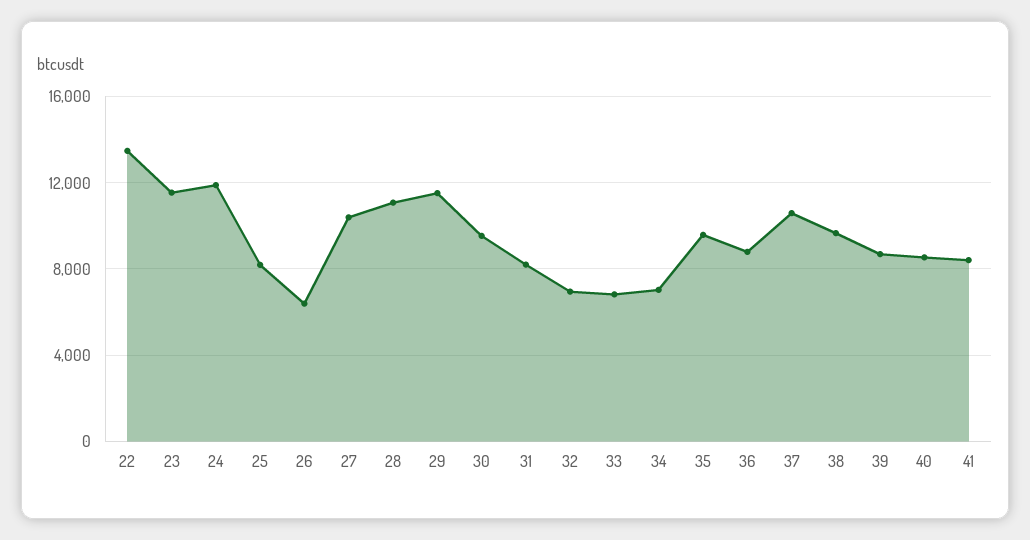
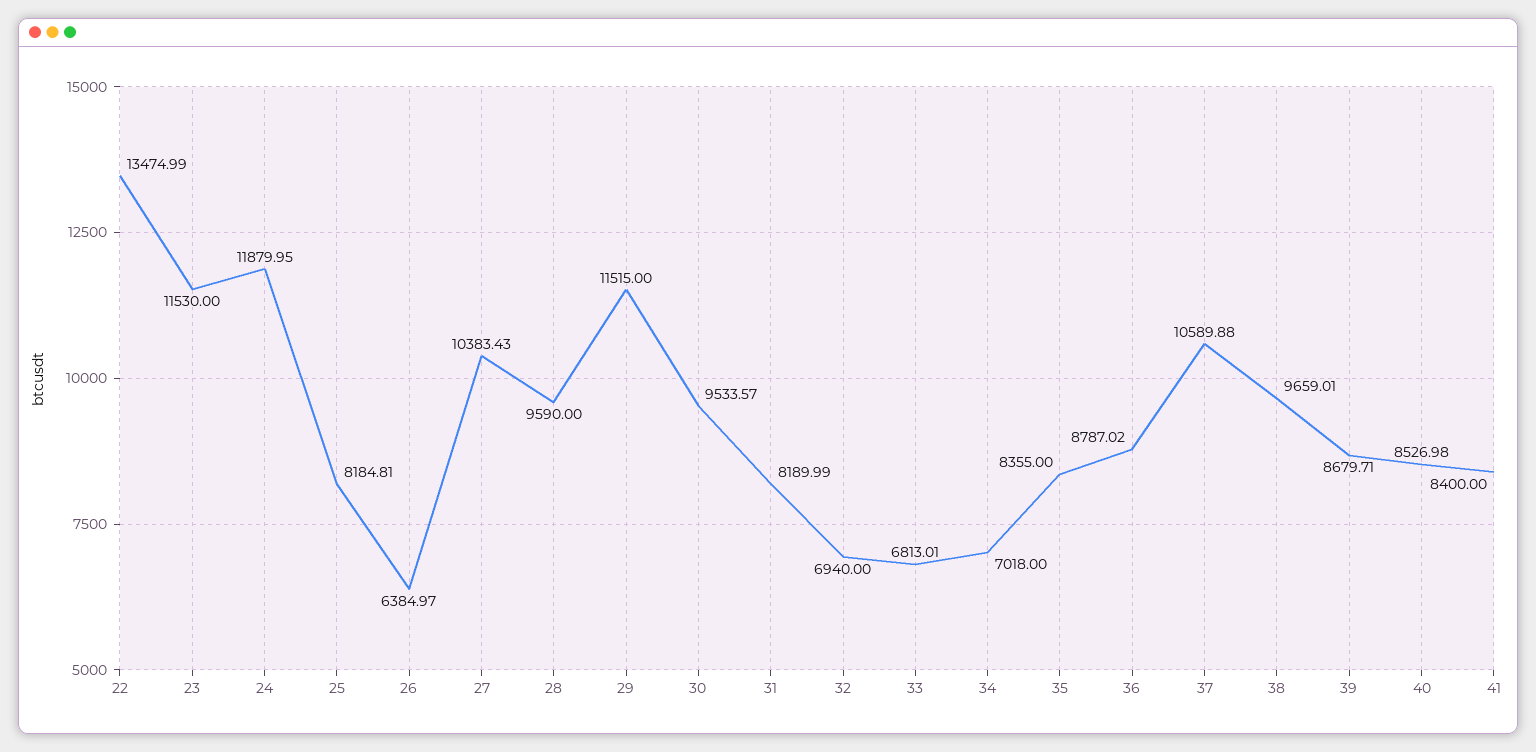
28: 11000 -> 9590
35: 9500 -> 8355

